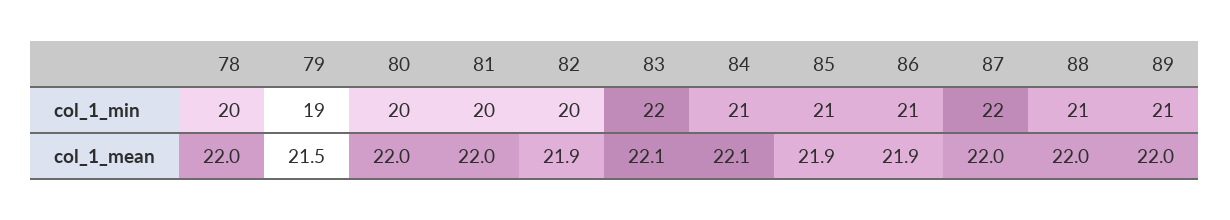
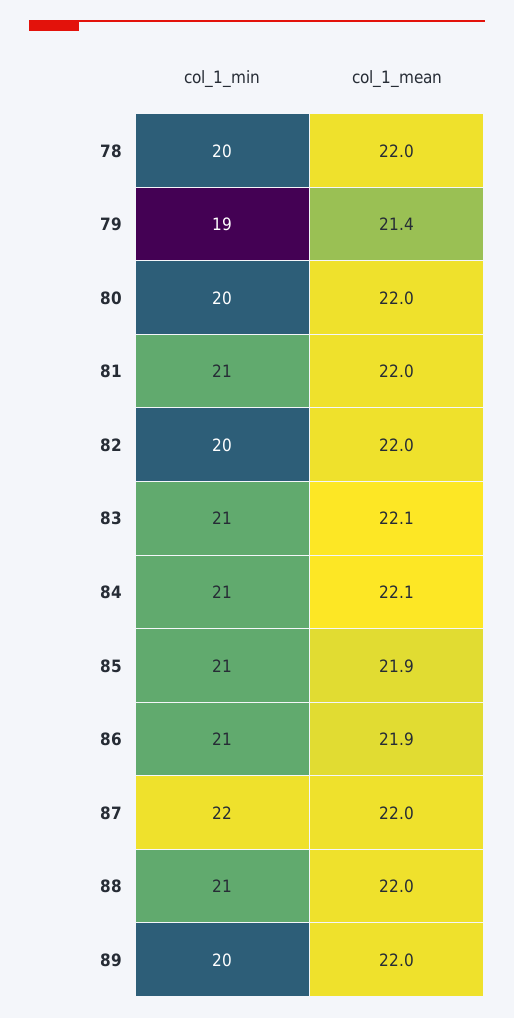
81, col_1_min: 20 -> 21
83, col_1_min: 22 -> 21
89, col_1_min: 21 -> 20
79, col_1_mean: 21.5 -> 21.4
82, col_1_mean: 21.9 -> 22

